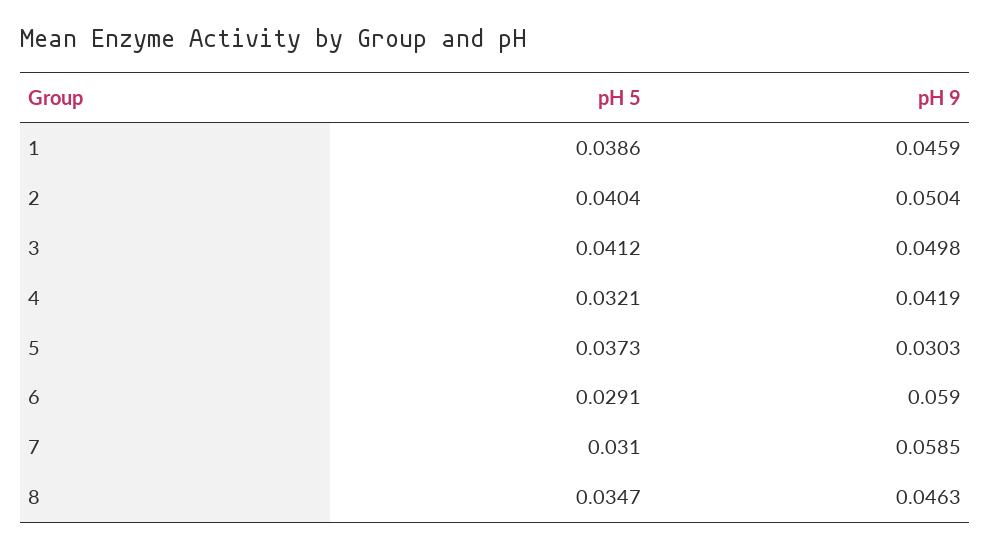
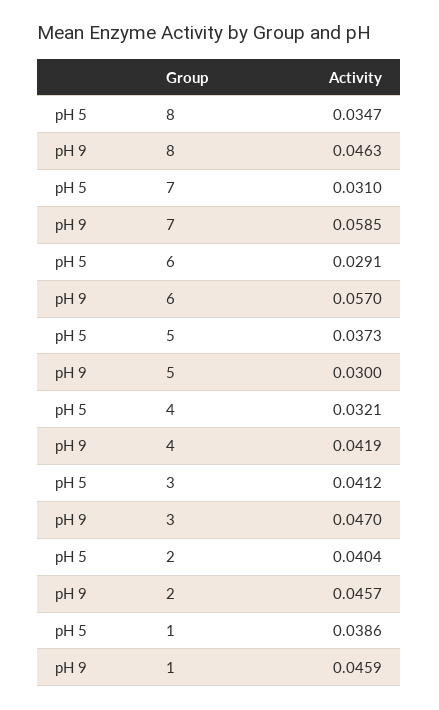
pH 9, 2: 0.0504 -> 0.0457
pH 9, 3: 0.0498 -> 0.047
pH 9, 5: 0.0303 -> 0.03
pH 9, 6: 0.059 -> 0.057

